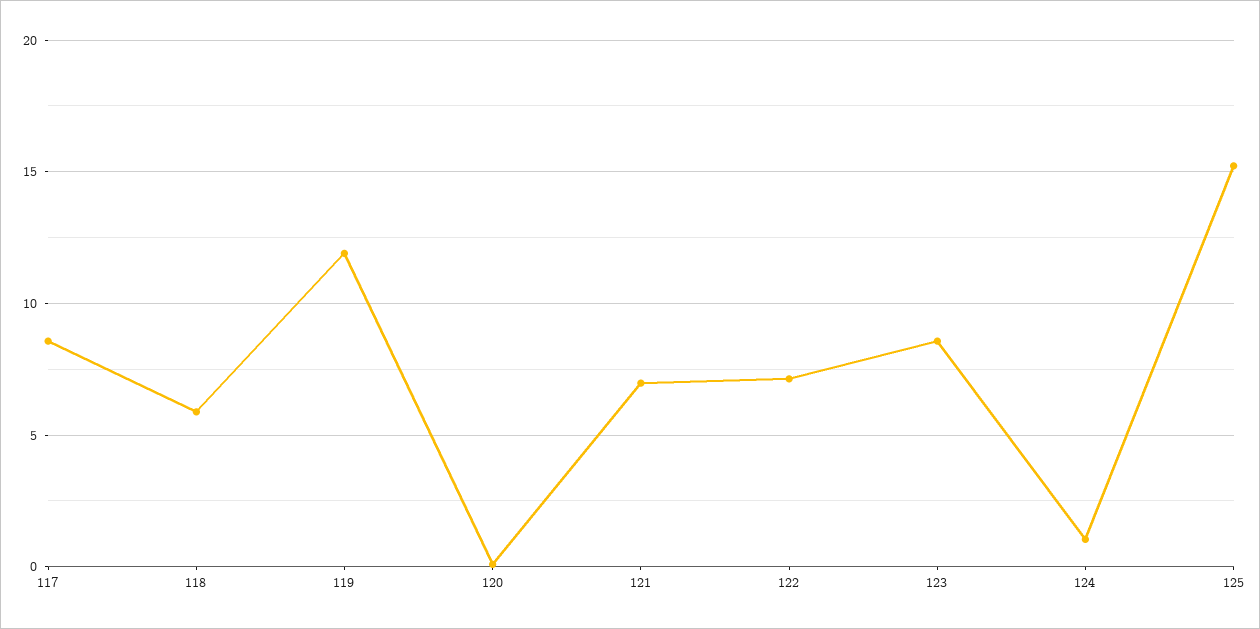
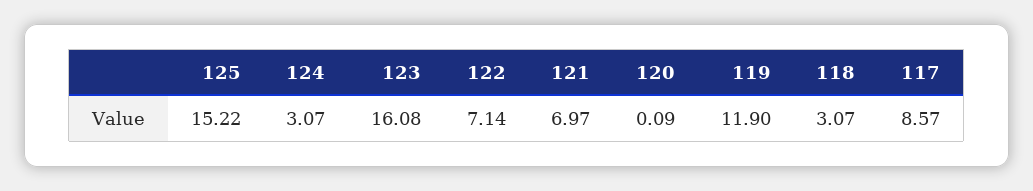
118: 6 -> 3.07
123: 8.5 -> 16.08
124: 1 -> 3.07

